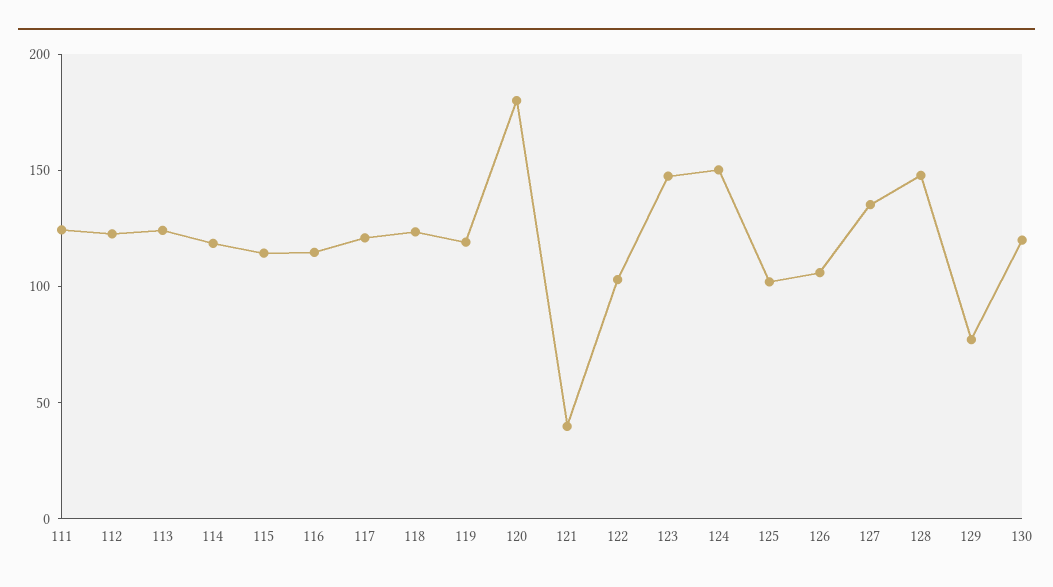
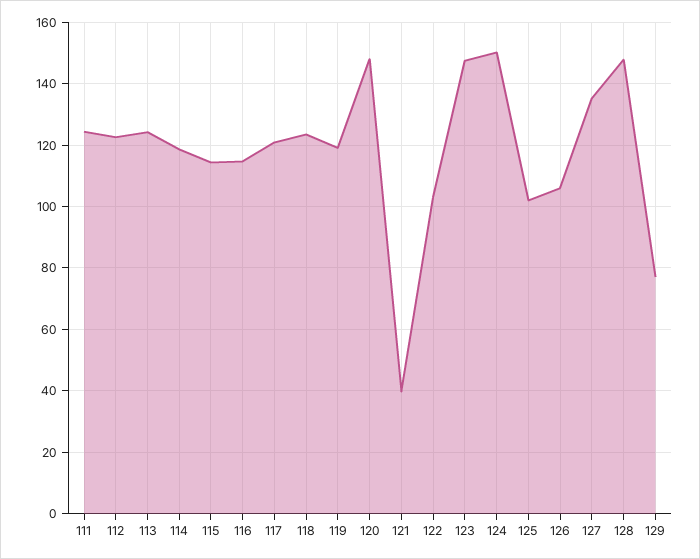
120: 180 -> 148
130: 120 -> none

